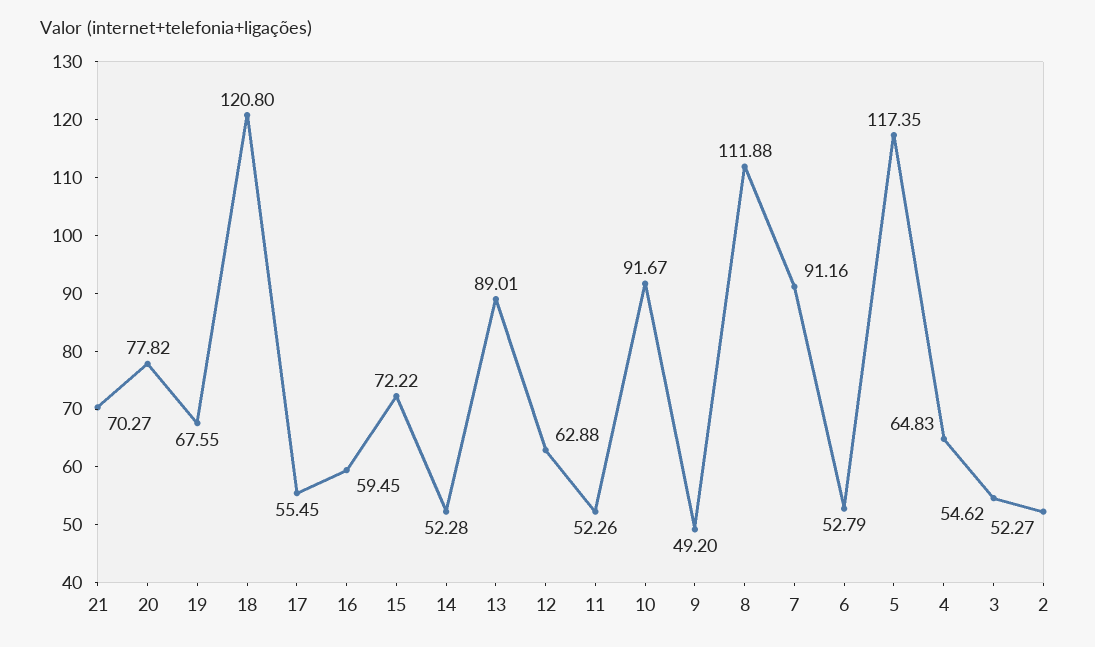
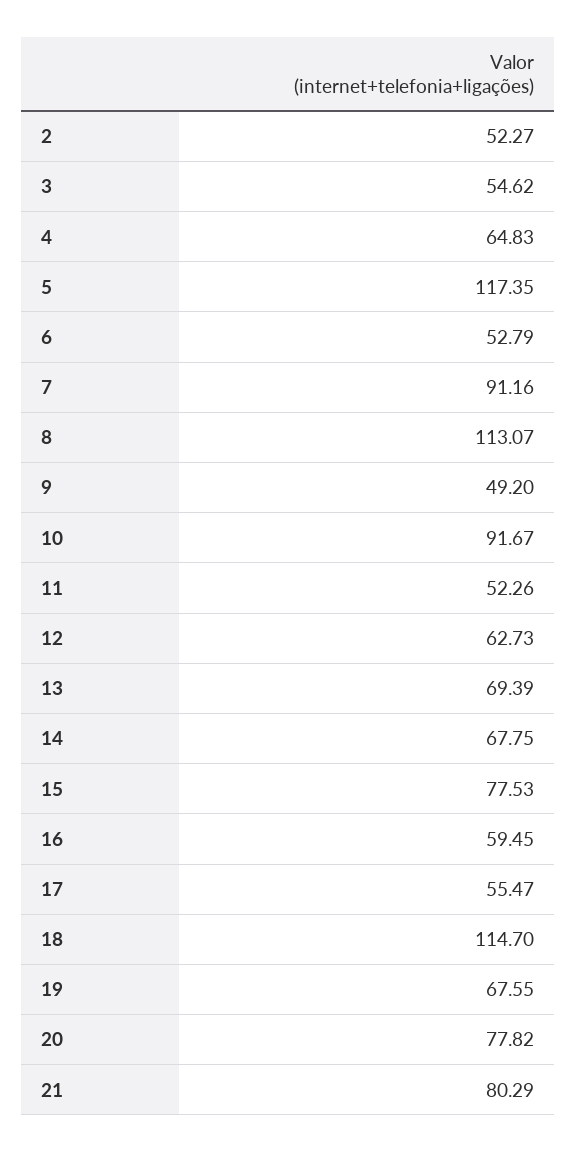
21: 70.27 -> 80.29
18: 120.8 -> 114.7
17: 55.45 -> 55.47
15: 72.22 -> 77.53
14: 52.28 -> 67.75
13: 89.01 -> 69.39
12: 62.88 -> 62.73
8: 111.88 -> 113.07

